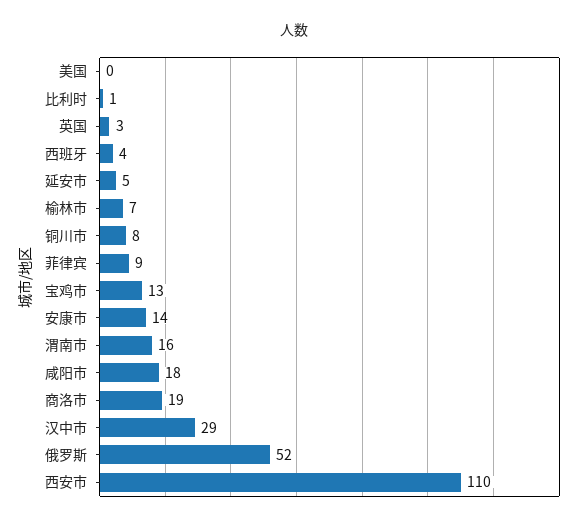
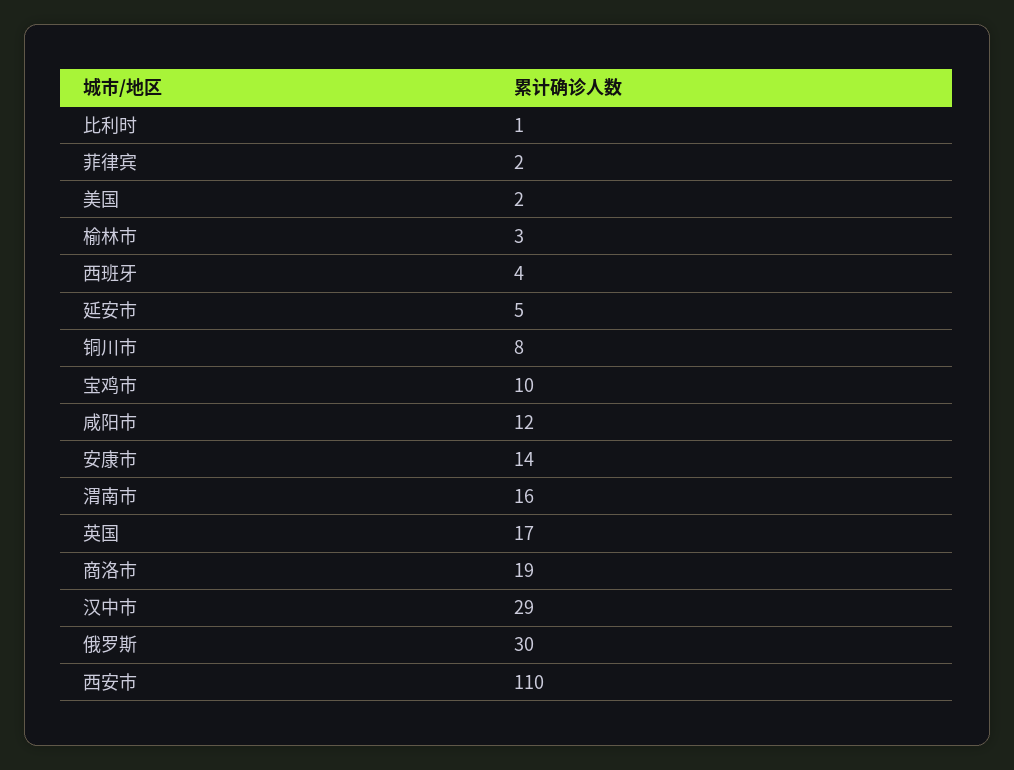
美国: 0 -> 2
英国: 3 -> 17
榆林市: 7 -> 3
菲律宾: 9 -> 2
宝鸡市: 13 -> 10
咸阳市: 18 -> 12
俄罗斯: 52 -> 30

